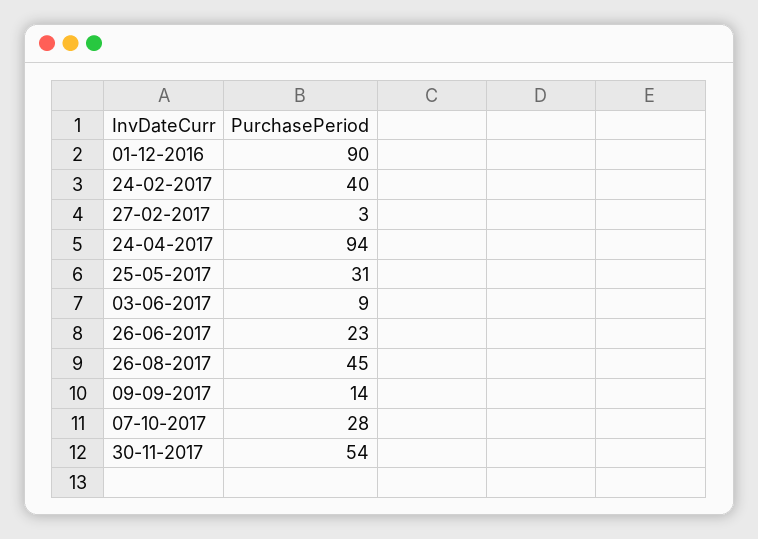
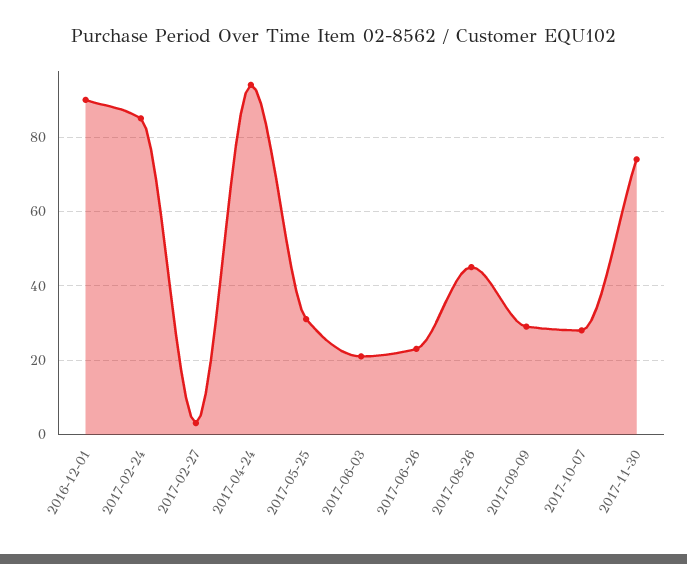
24-02-2017: 40 -> 85
03-06-2017: 9 -> 20
09-09-2017: 14 -> 30
30-11-2017: 54 -> 75

